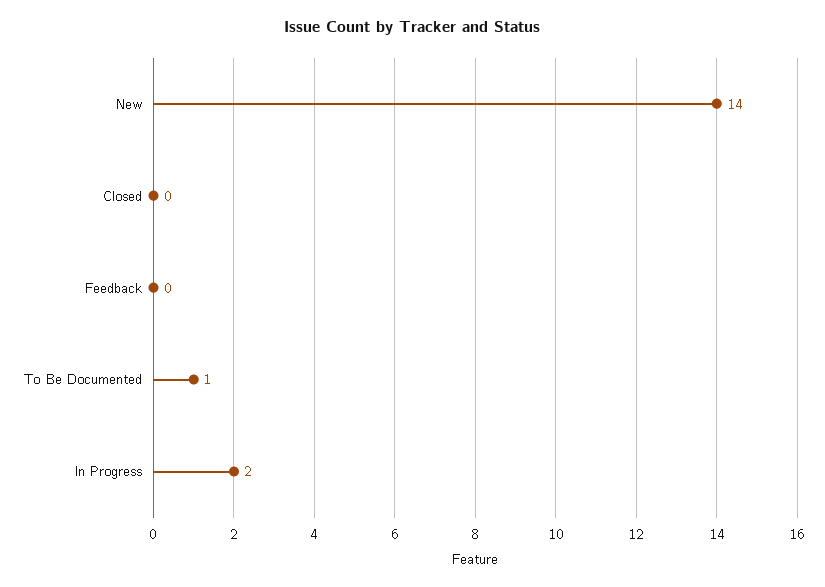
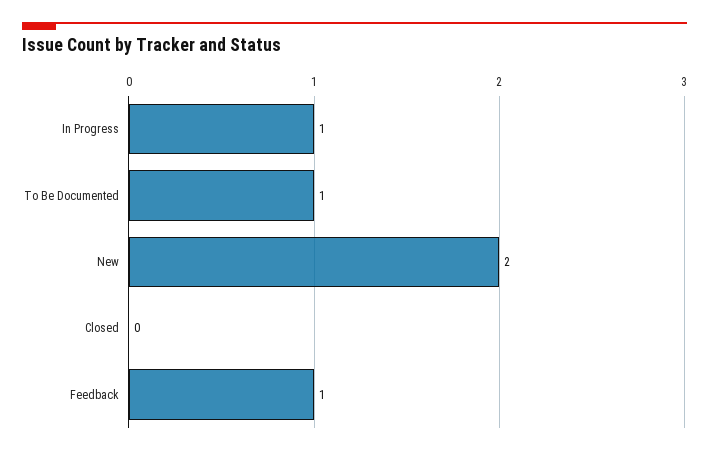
New: 14 -> 2
Feedback: 0 -> 1
In Progress: 2 -> 1

